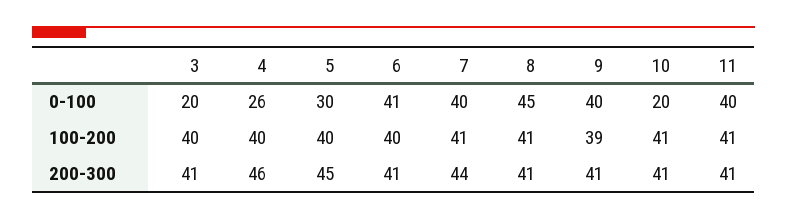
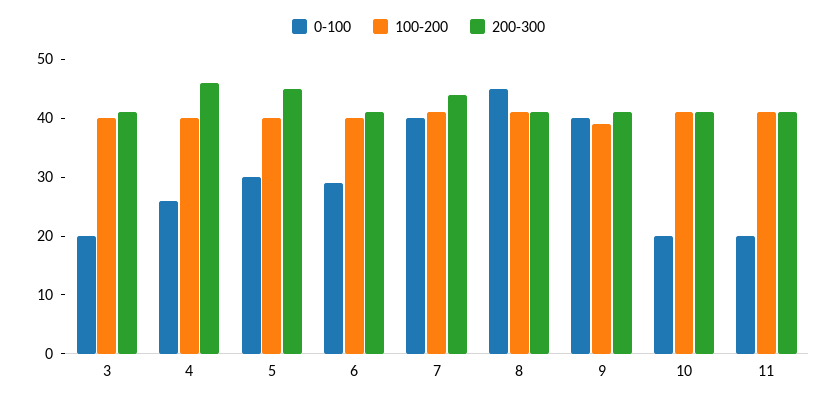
0-100, 6: 41 -> 30
0-100, 11: 40 -> 20

